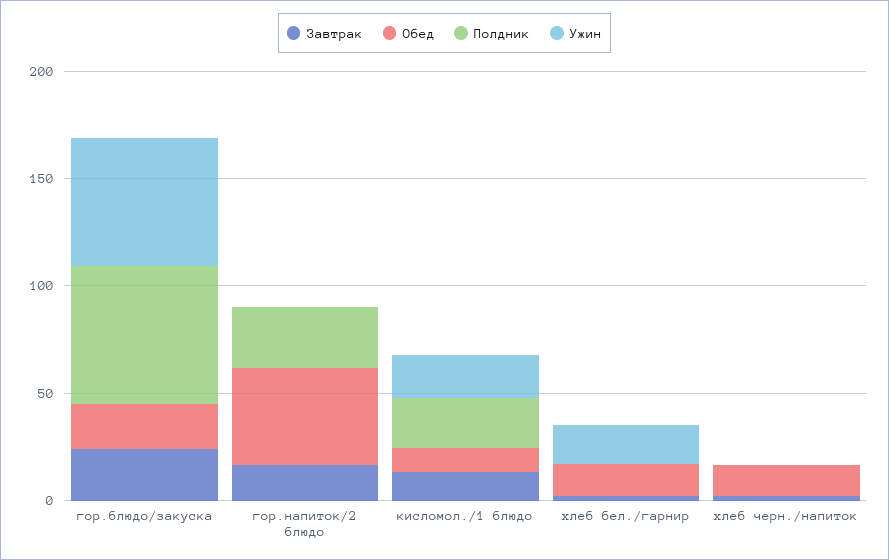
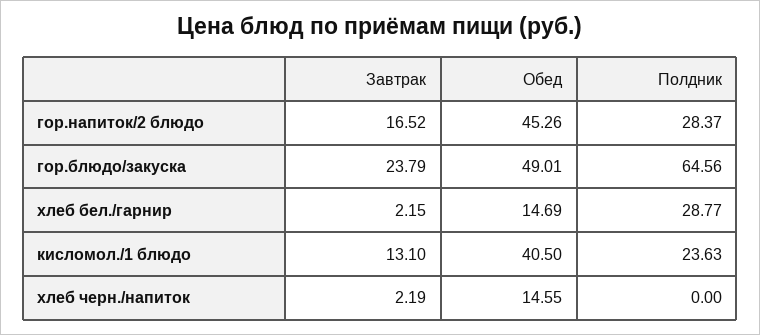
Обед, гор.блюдо/закуска: 20 -> 49.01
Ужин, гор.блюдо/закуска: 60 -> none
Ужин, гор.напиток/2 блюдо: 0 -> none
Обед, кисломол./1 блюдо: 10 -> 40.5
Ужин, кисломол./1 блюдо: 20 -> none
Полдник, хлеб бел./гарнир: 0 -> 28.77
Ужин, хлеб бел./гарнир: 20 -> none
Ужин, хлеб черн./напиток: 0 -> none

